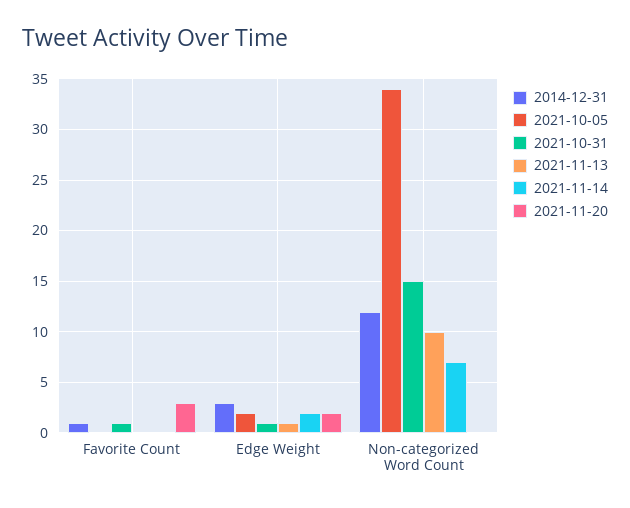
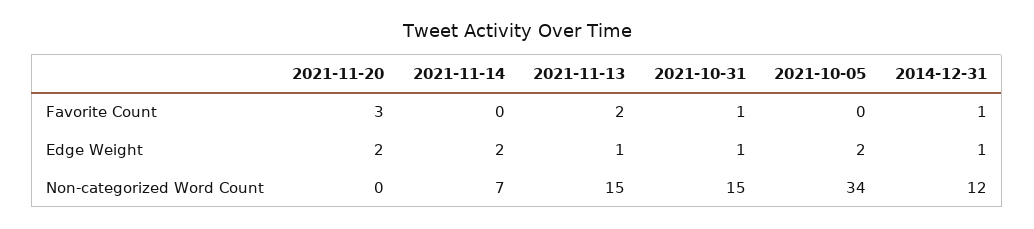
2021-11-13, Favorite Count: 0 -> 2
2014-12-31, Edge Weight: 3 -> 1
2021-11-13, Non-categorized Word Count: 10 -> 15

